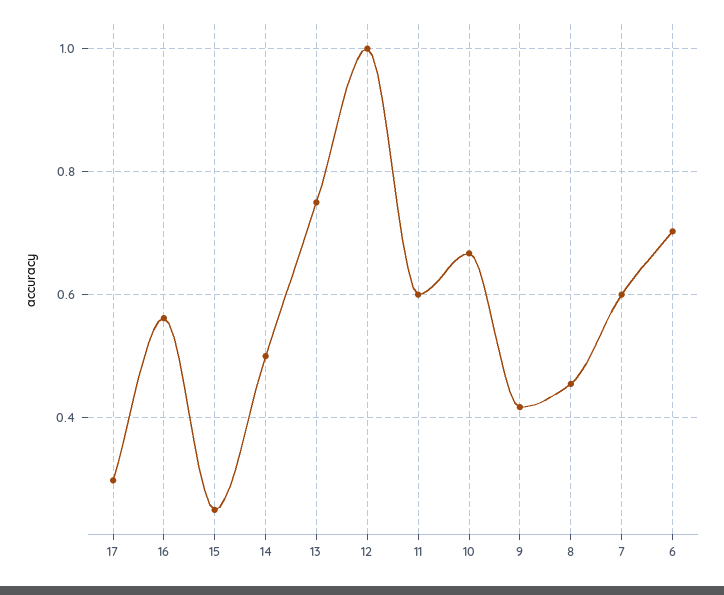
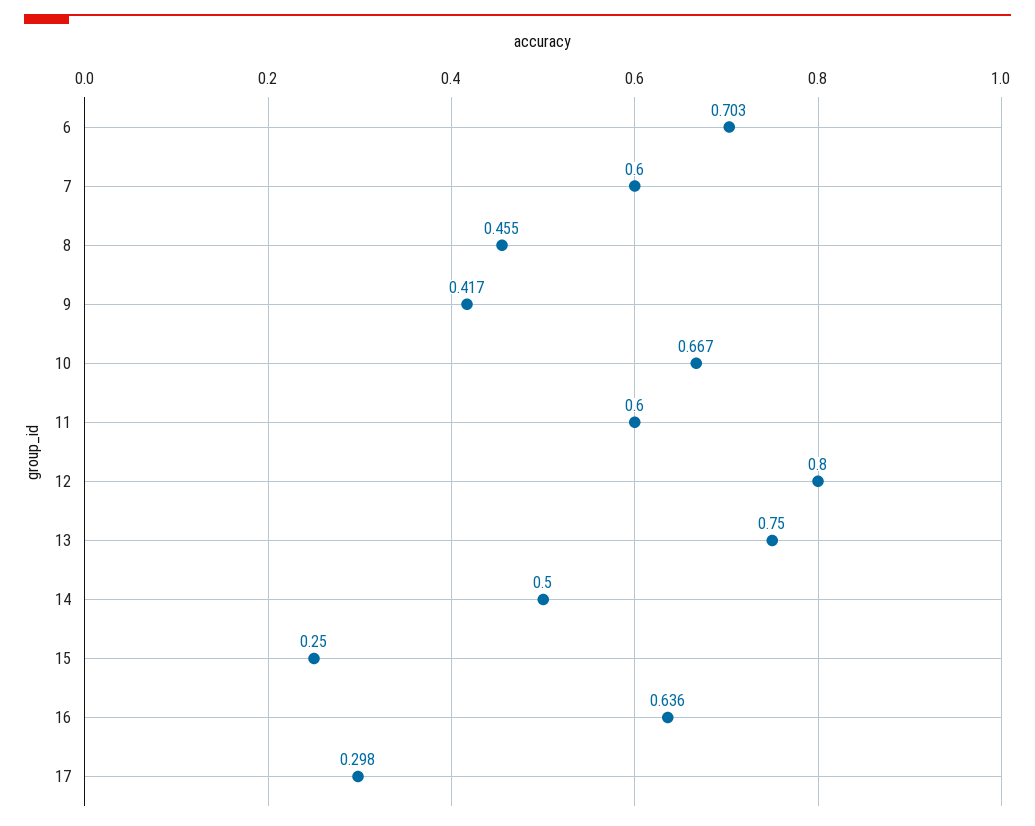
16: 0.56 -> 0.636
12: 1 -> 0.8

